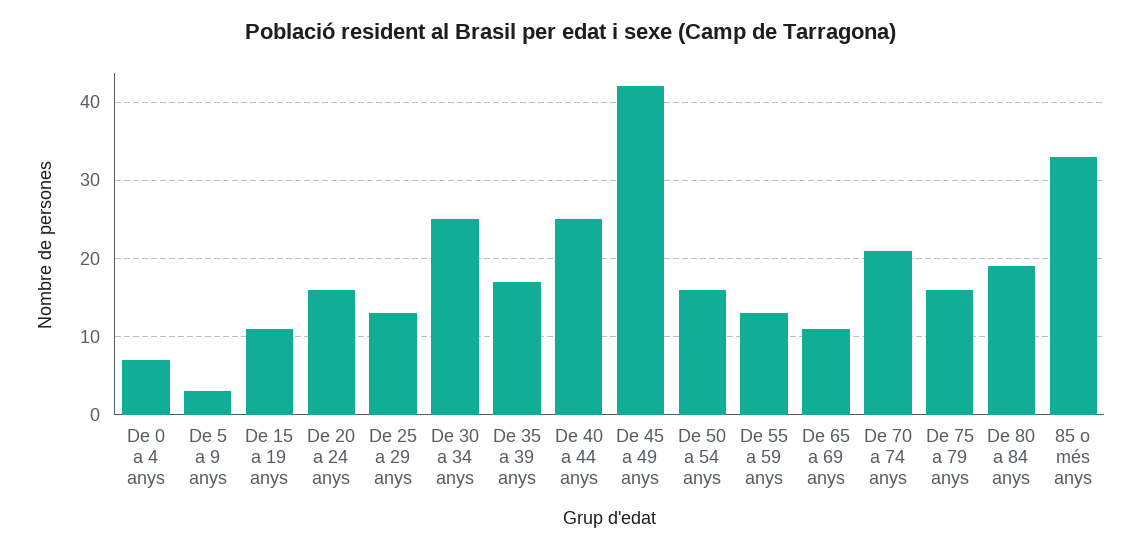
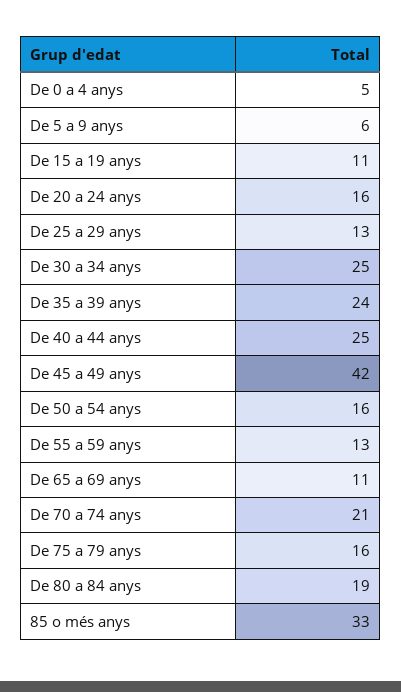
De 0 a 4 anys: 7 -> 5
De 5 a 9 anys: 3 -> 6
De 35 a 39 anys: 17 -> 24

